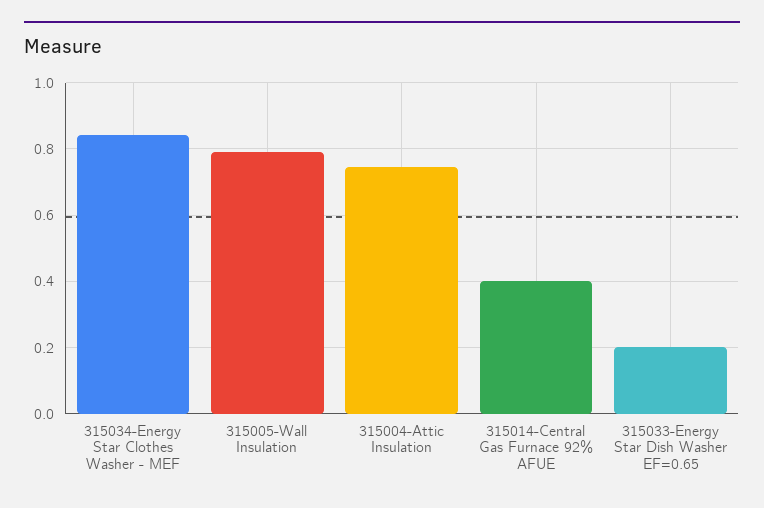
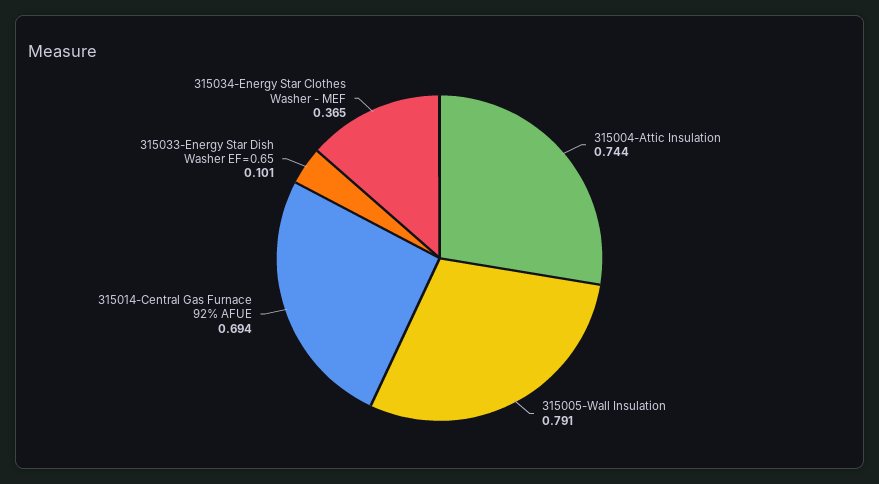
315034-Energy Star Clothes Washer - MEF: 0.84 -> 0.365
315014-Central Gas Furnace 92% AFUE: 0.4 -> 0.694
315033-Energy Star Dish Washer EF=0.65: 0.2 -> 0.101

